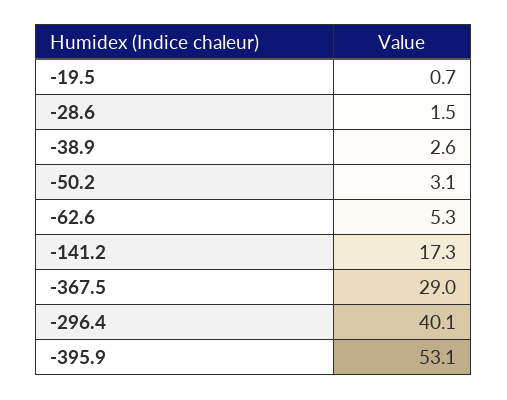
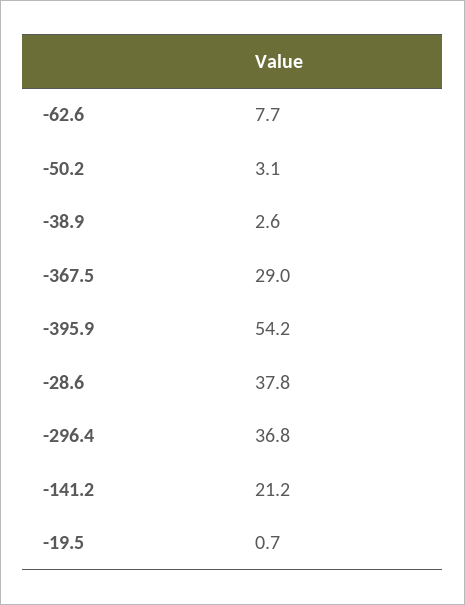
-28.6: 1.5 -> 37.8
-62.6: 5.3 -> 7.7
-141.2: 17.3 -> 21.2
-296.4: 40.1 -> 36.8
-395.9: 53.1 -> 54.2

